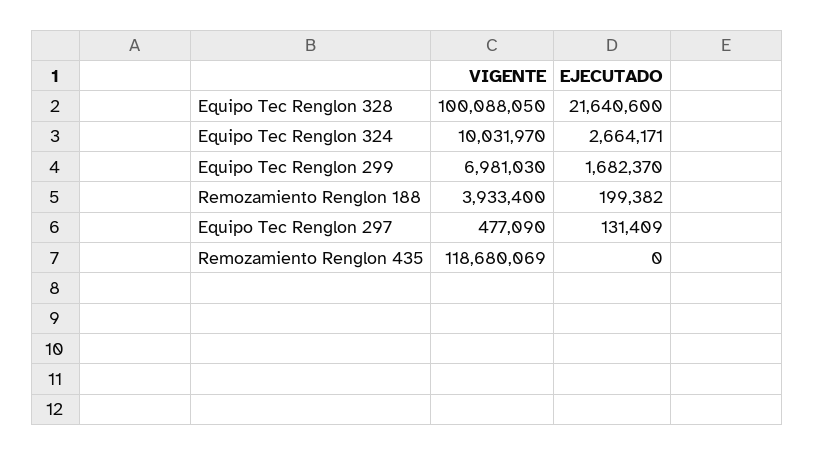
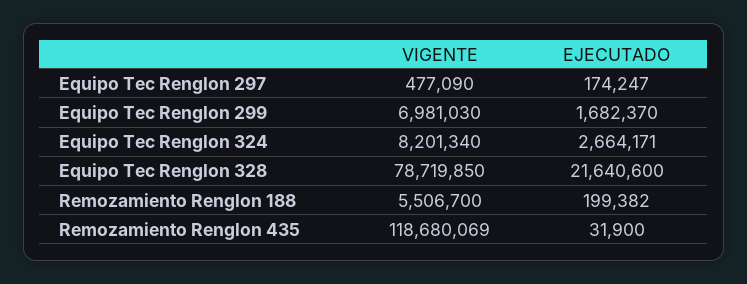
VIGENTE, Equipo Tec Renglon 328: 100088050 -> 78719850
VIGENTE, Equipo Tec Renglon 324: 10031970 -> 8201340
VIGENTE, Remozamiento Renglon 188: 3933400 -> 5506700
EJECUTADO, Equipo Tec Renglon 297: 131409 -> 174247
EJECUTADO, Remozamiento Renglon 435: 0 -> 31900

